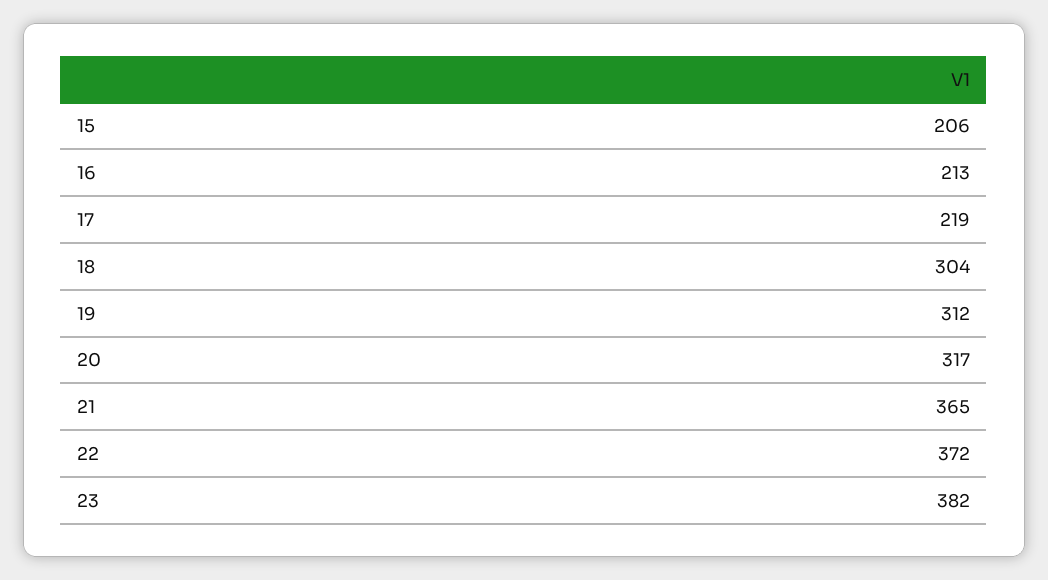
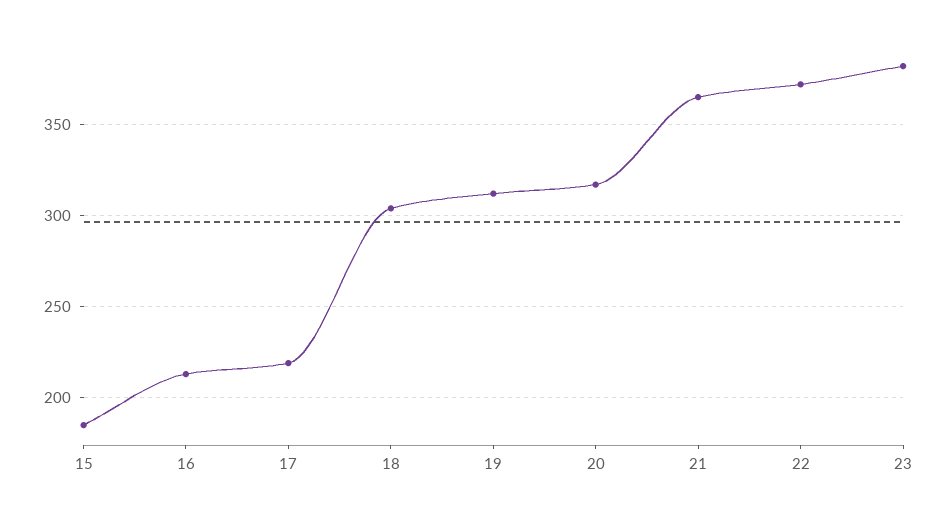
15: 206 -> 185

